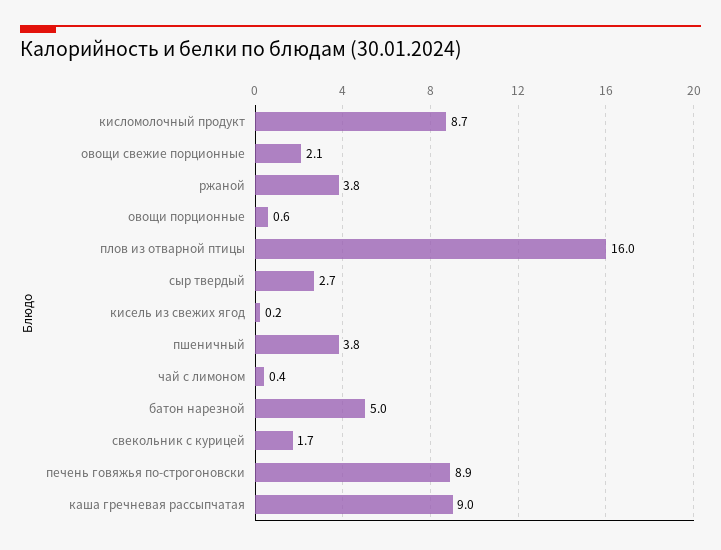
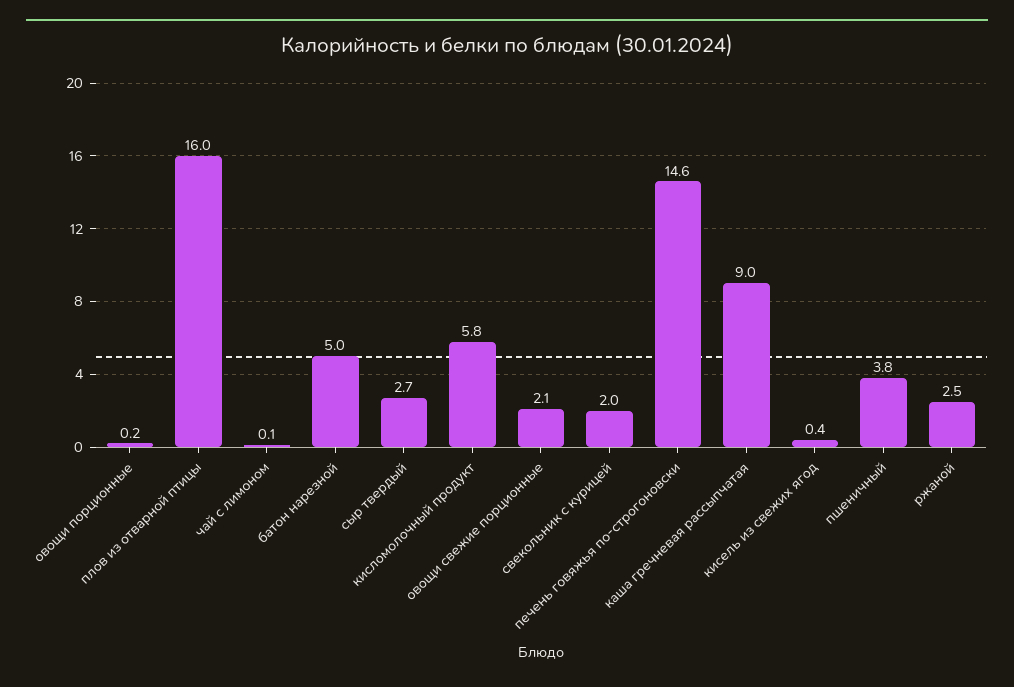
кисломолочный продукт: 8.7 -> 5.8
ржаной: 3.8 -> 2.5
овощи порционные: 0.6 -> 0.2
кисель из свежих ягод: 0.2 -> 0.4
чай с лимоном: 0.4 -> 0.1
свекольник с курицей: 1.7 -> 2
печень говяжья по-строгоновски: 8.9 -> 14.6

